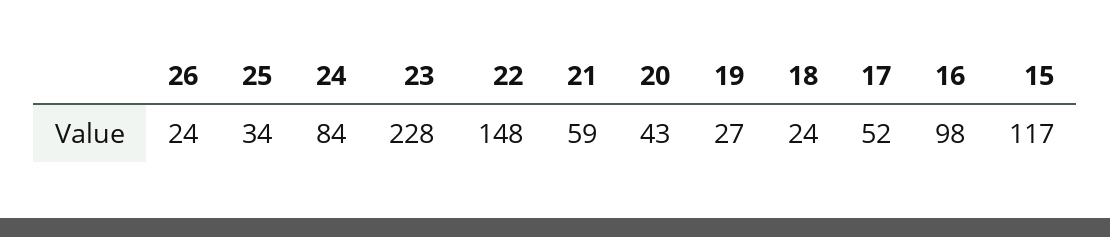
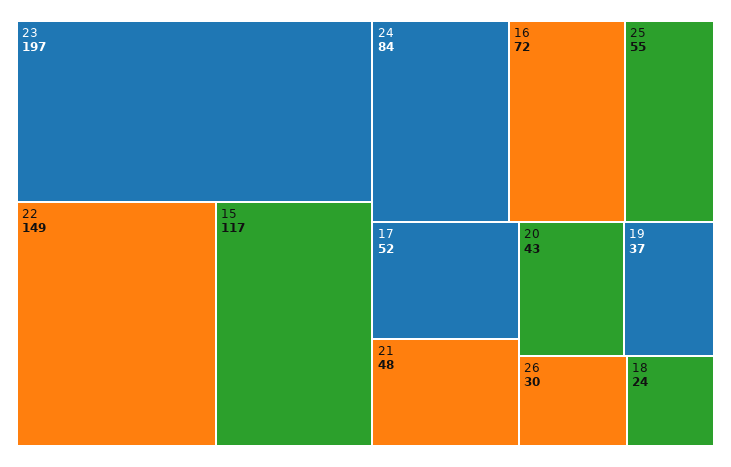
26: 24 -> 30
25: 34 -> 55
23: 228 -> 197
22: 148 -> 149
21: 59 -> 48
19: 27 -> 37
16: 98 -> 72

